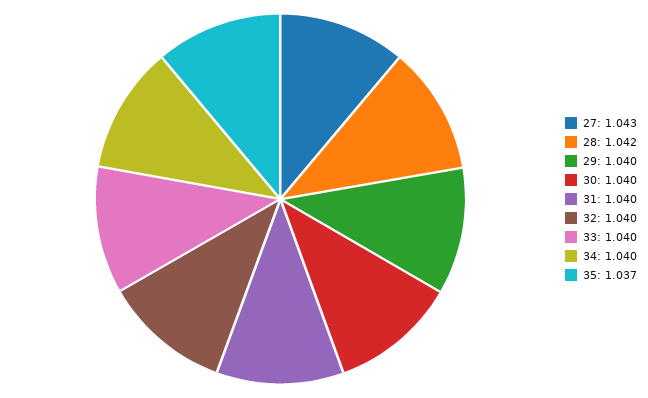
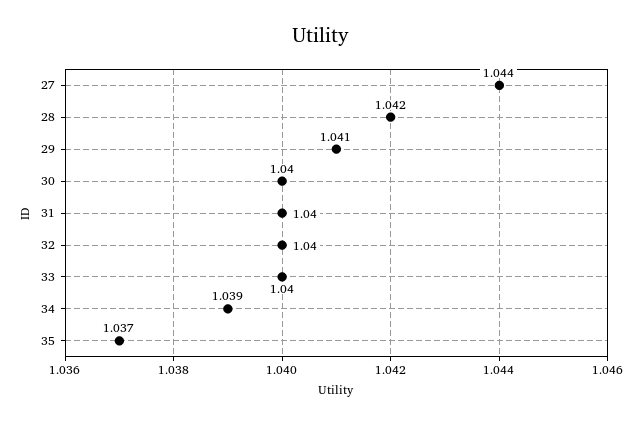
27: 1.043 -> 1.044
29: 1.04 -> 1.041
34: 1.04 -> 1.039

